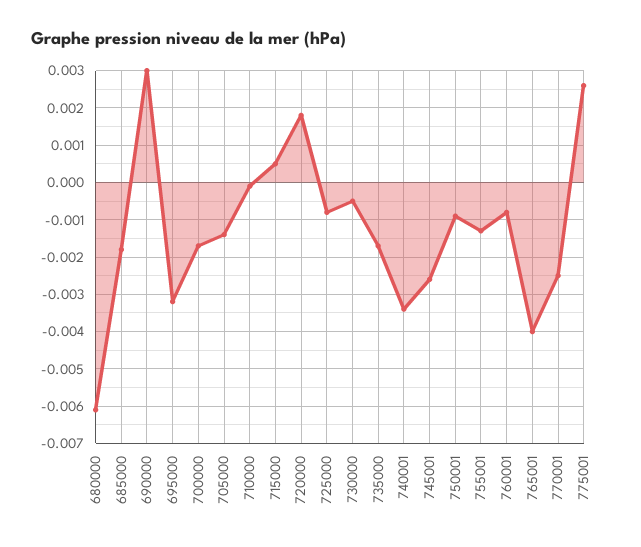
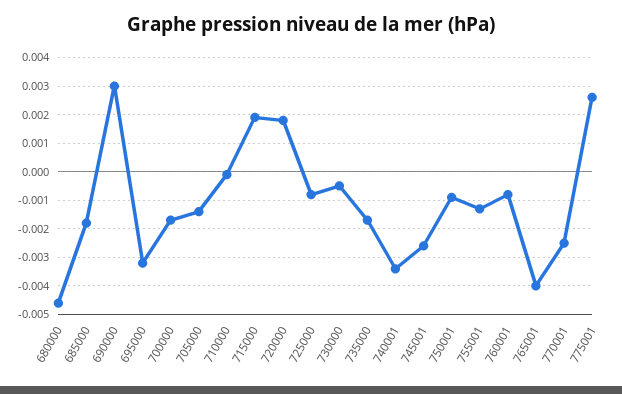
680000: -0.006 -> -0.0045
715000: 0.0005 -> 0.002

